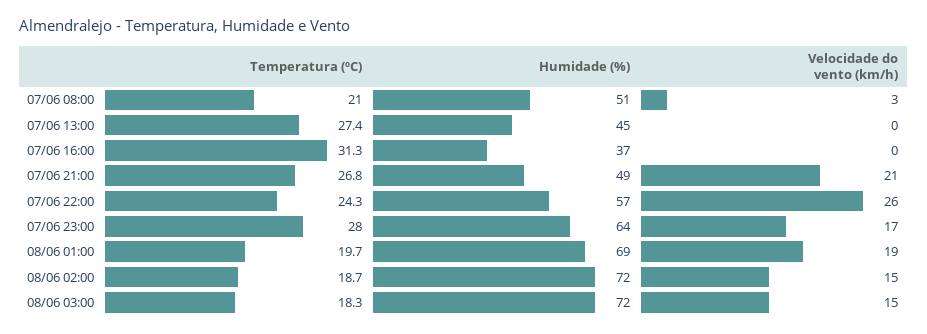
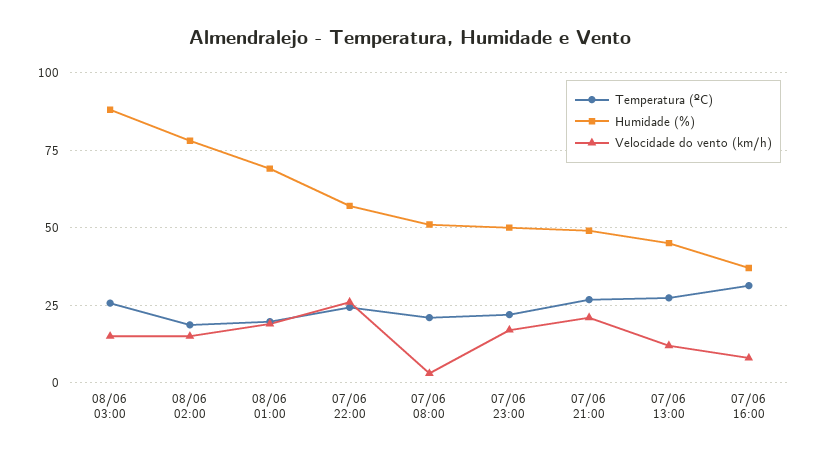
Velocidade do vento (km/h), 07/06 13:00: 0 -> 12.5
Velocidade do vento (km/h), 07/06 16:00: 0 -> 7.5
Temperatura (ºC), 07/06 23:00: 28 -> 22.5
Humidade (%), 07/06 23:00: 64 -> 50
Humidade (%), 08/06 02:00: 72 -> 77.5
Temperatura (ºC), 08/06 03:00: 18.3 -> 25
Humidade (%), 08/06 03:00: 72 -> 87.5

